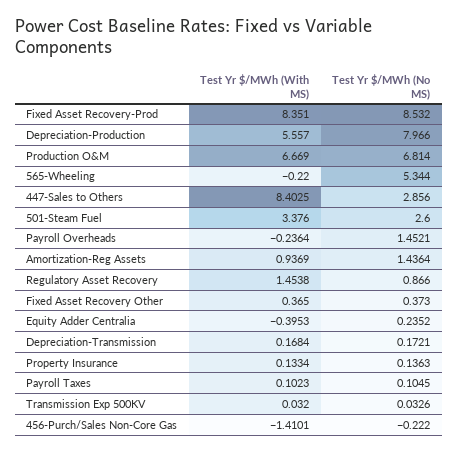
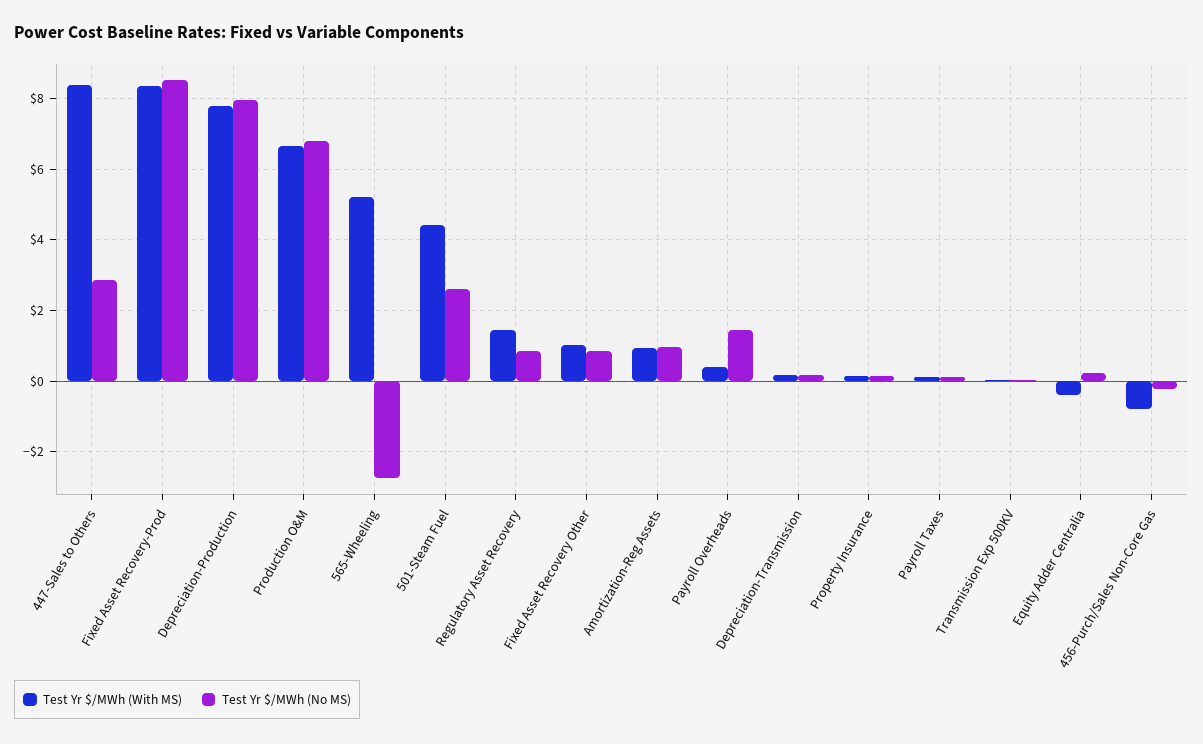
Test Yr $/MWh (With MS), Depreciation-Production: 5.557 -> 7.8
Test Yr $/MWh (With MS), 565-Wheeling: -0.22 -> 5.2
Test Yr $/MWh (No MS), 565-Wheeling: 5.344 -> -2.8
Test Yr $/MWh (With MS), 501-Steam Fuel: 3.376 -> 4.4
Test Yr $/MWh (With MS), Payroll Overheads: -0.2364 -> 0.4
Test Yr $/MWh (No MS), Amortization-Reg Assets: 1.4364 -> 1
Test Yr $/MWh (With MS), Fixed Asset Recovery Other: 0.365 -> 1
Test Yr $/MWh (No MS), Fixed Asset Recovery Other: 0.373 -> 0.8
Test Yr $/MWh (With MS), 456-Purch/Sales Non-Core Gas: -1.4101 -> -0.8

